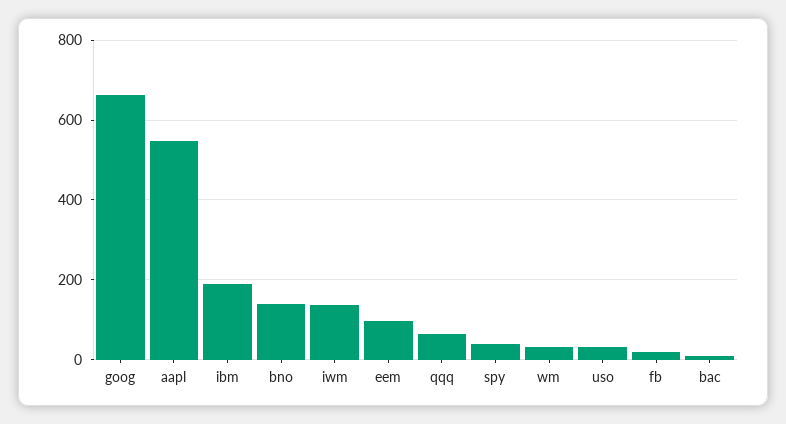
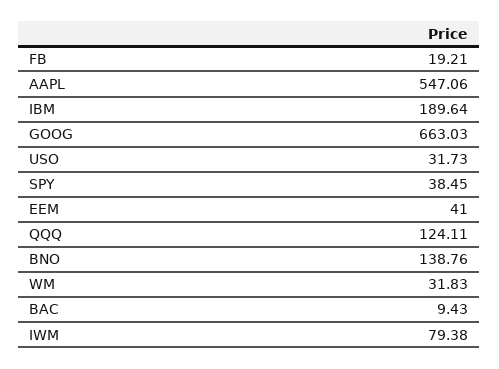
iwm: 140 -> 79.38
eem: 100 -> 41
qqq: 60 -> 124.11

